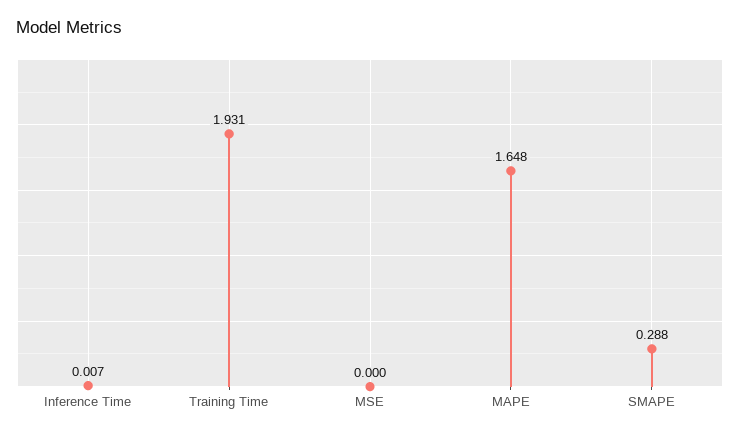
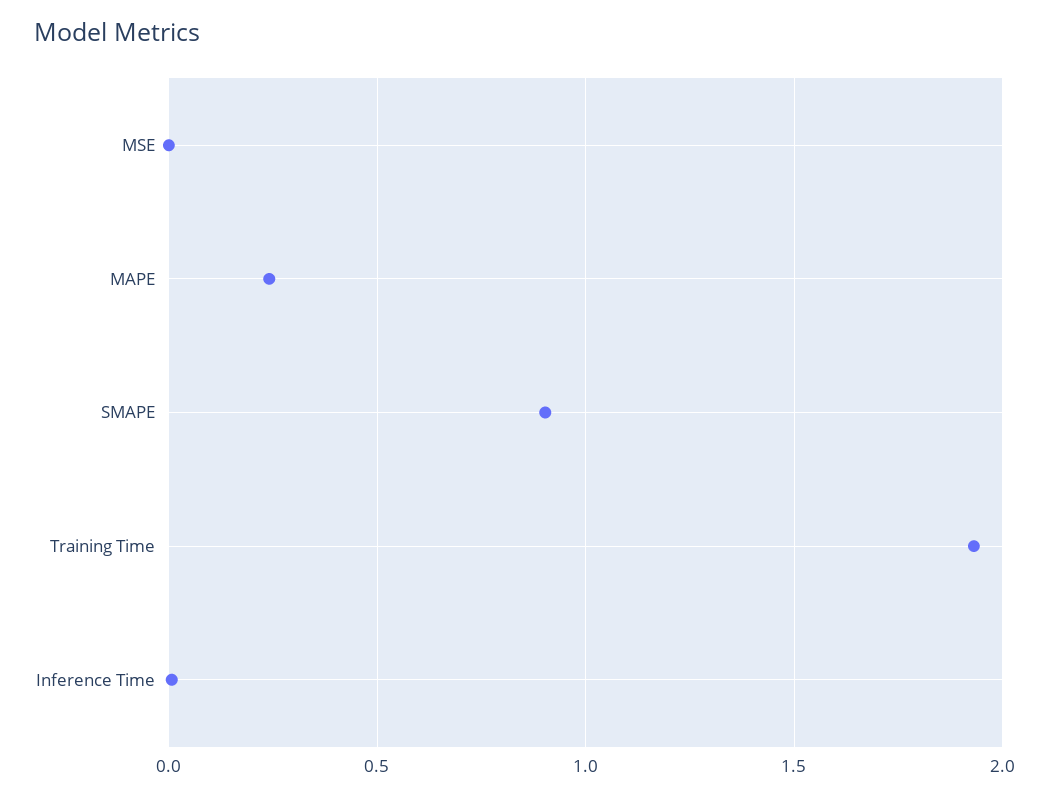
MAPE: 1.648 -> 0.25
SMAPE: 0.288 -> 0.9

